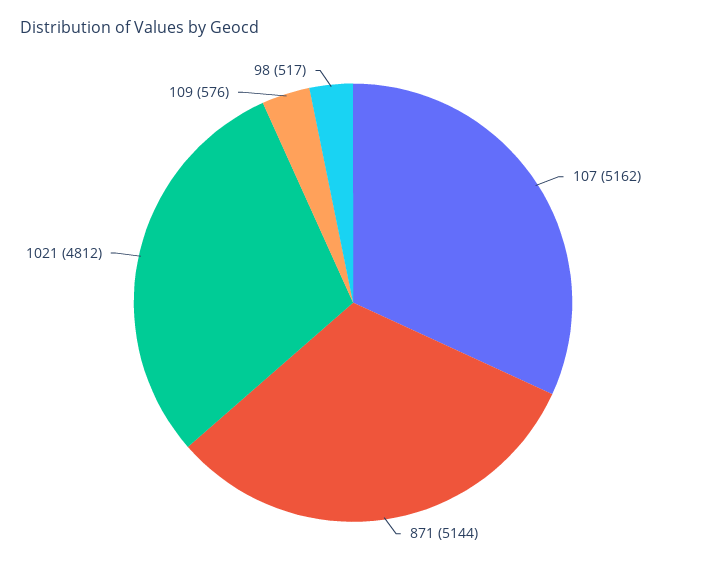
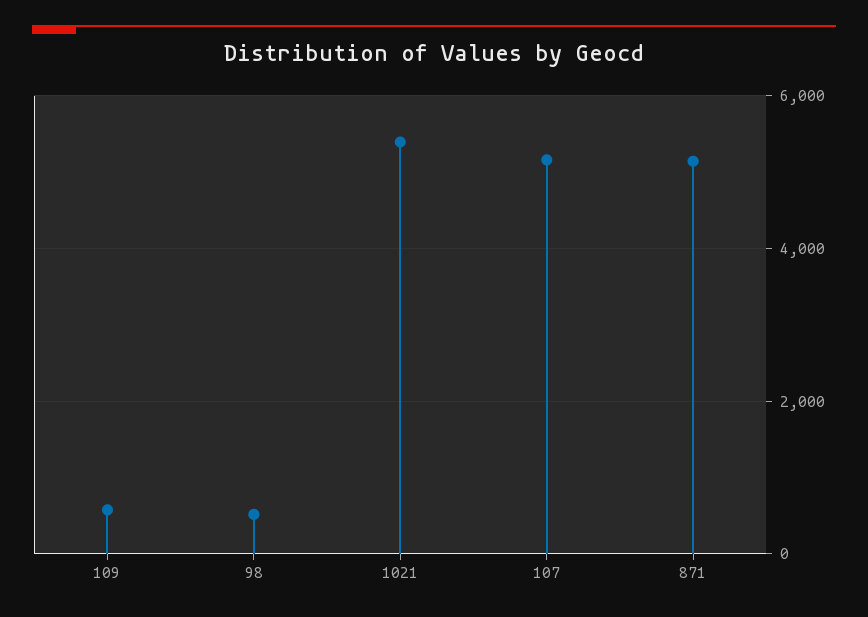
1021: 4812 -> 5400

